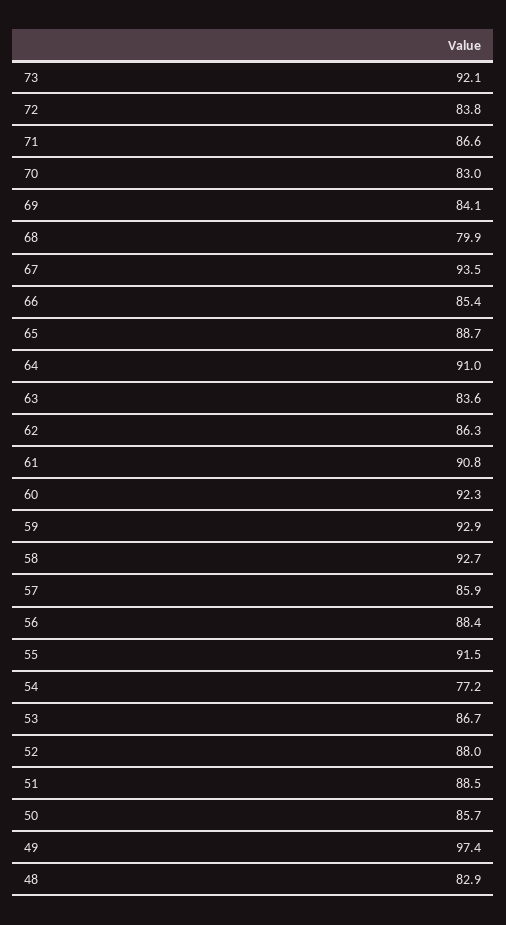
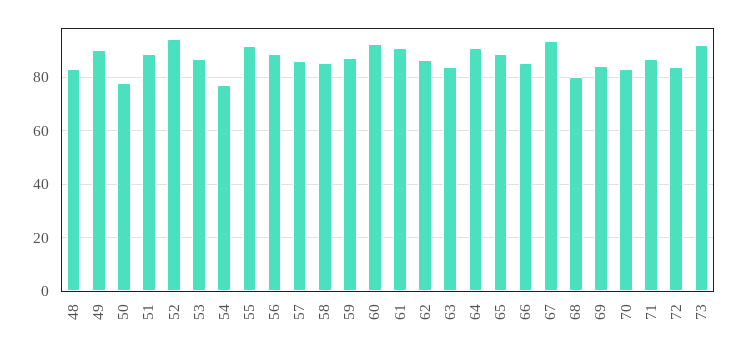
59: 92.9 -> 87.5
58: 92.7 -> 85
52: 88 -> 95
50: 85.7 -> 77.5
49: 97.4 -> 90

